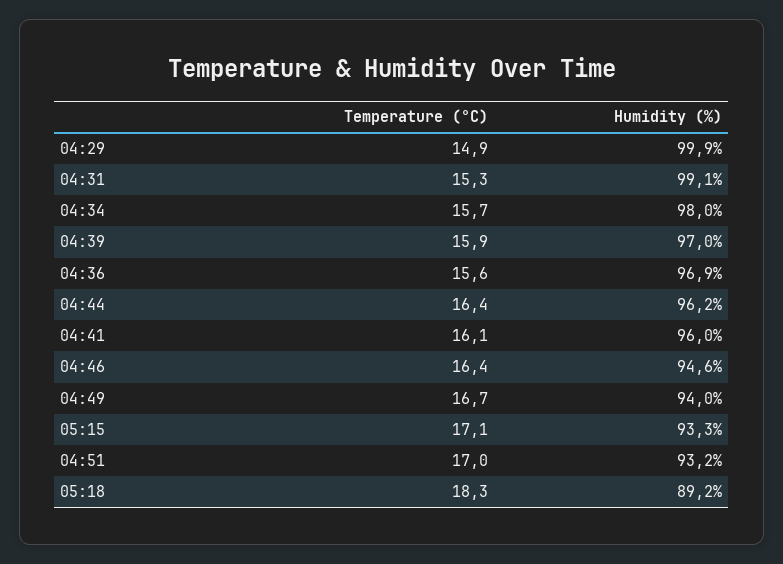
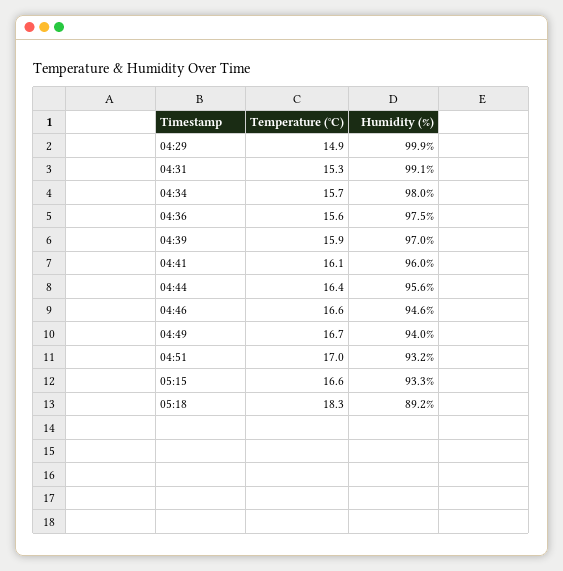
Humidity (%), 04:36: 96.9 -> 97.5
Humidity (%), 04:44: 96.2 -> 95.6
Temperature (°C), 04:46: 16.4 -> 16.6
Temperature (°C), 05:15: 17.1 -> 16.6

